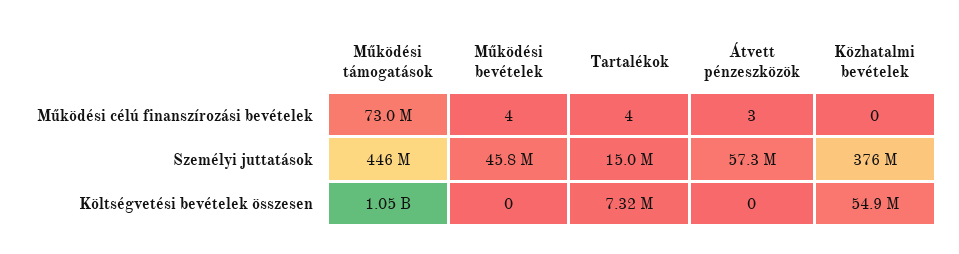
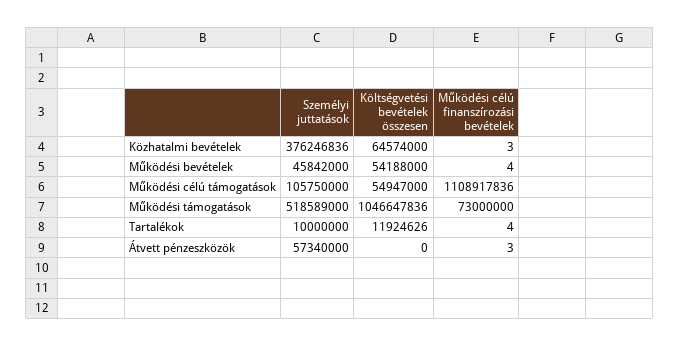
Közhatalmi bevételek, Működési célú finanszírozási bevételek: 0 -> 3
Működési támogatások, Személyi juttatások: 446000000 -> 518589000
Tartalékok, Személyi juttatások: 15000000 -> 10000000
Működési bevételek, Költségvetési bevételek összesen: 0 -> 54188000
Tartalékok, Költségvetési bevételek összesen: 7320000 -> 11924626
Közhatalmi bevételek, Költségvetési bevételek összesen: 54900000 -> 64574000
Működési célú támogatások, Személyi juttatások: none -> 105750000
Működési célú támogatások, Költségvetési bevételek összesen: none -> 54947000
Működési célú támogatások, Működési célú finanszírozási bevételek: none -> 1108917836

